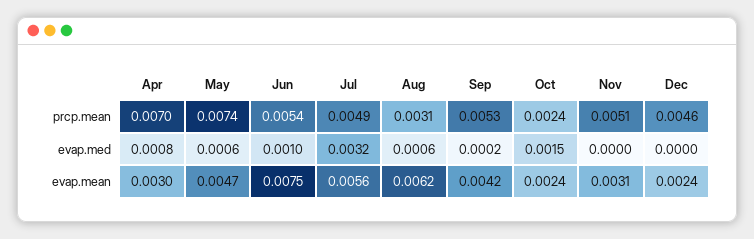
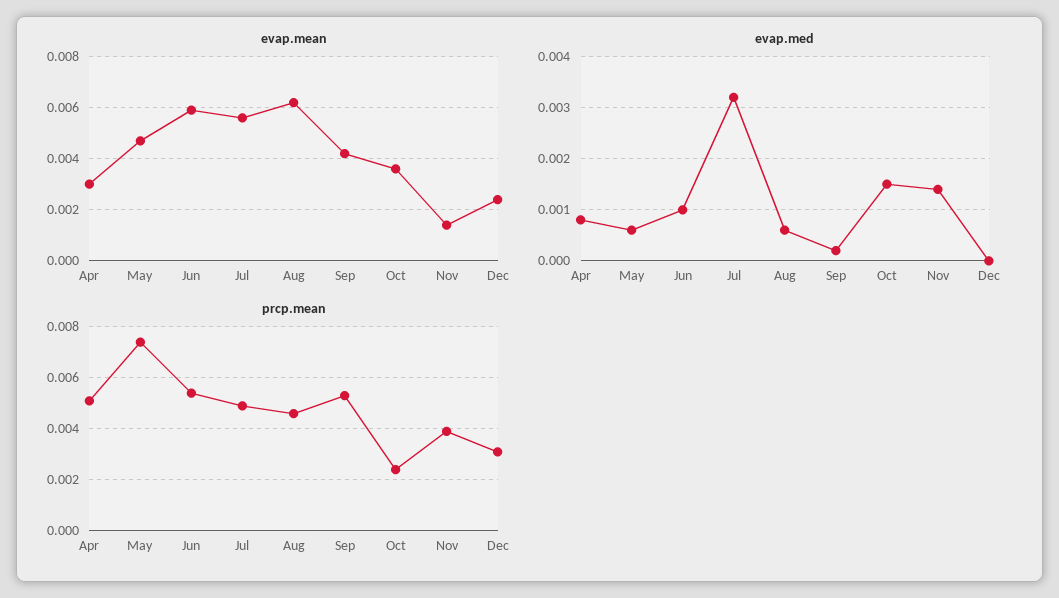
prcp.mean, Apr: 0.007 -> 0.005
prcp.mean, Aug: 0.0031 -> 0.0045
prcp.mean, Nov: 0.0051 -> 0.004
prcp.mean, Dec: 0.0046 -> 0.003
evap.med, Nov: 0 -> 0.0015
evap.mean, Jun: 0.0075 -> 0.006
evap.mean, Oct: 0.0024 -> 0.0035
evap.mean, Nov: 0.0031 -> 0.0015

